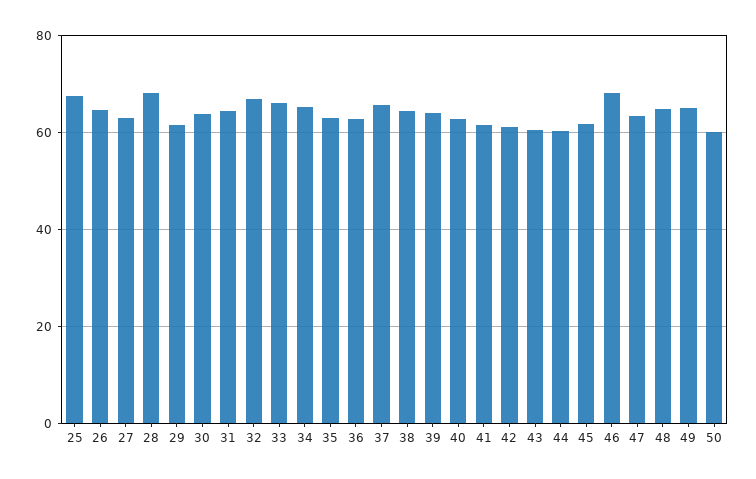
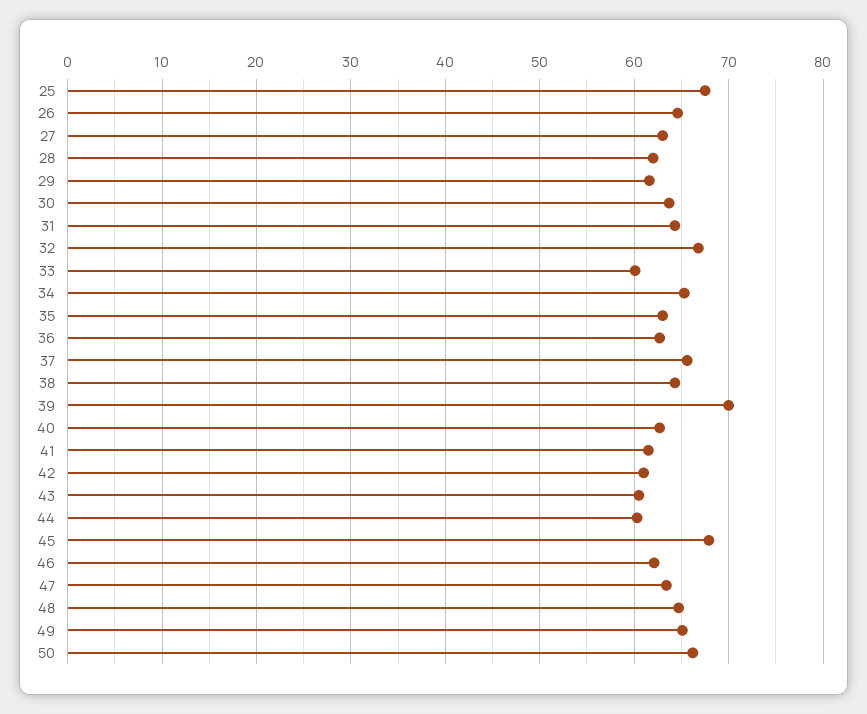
28: 68 -> 62
33: 66 -> 60
39: 64 -> 70
45: 62 -> 68
46: 68 -> 62
50: 60 -> 66

